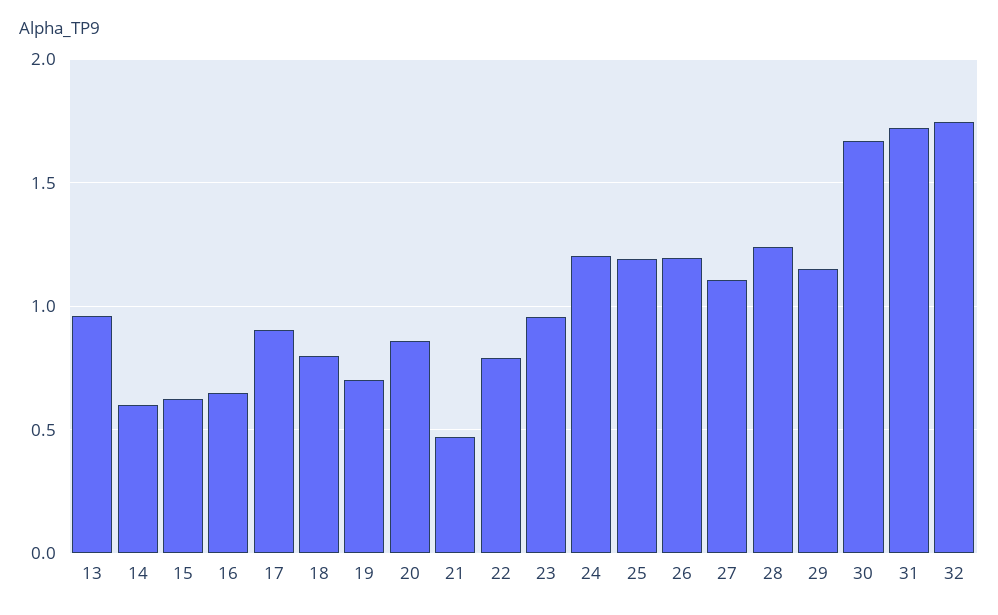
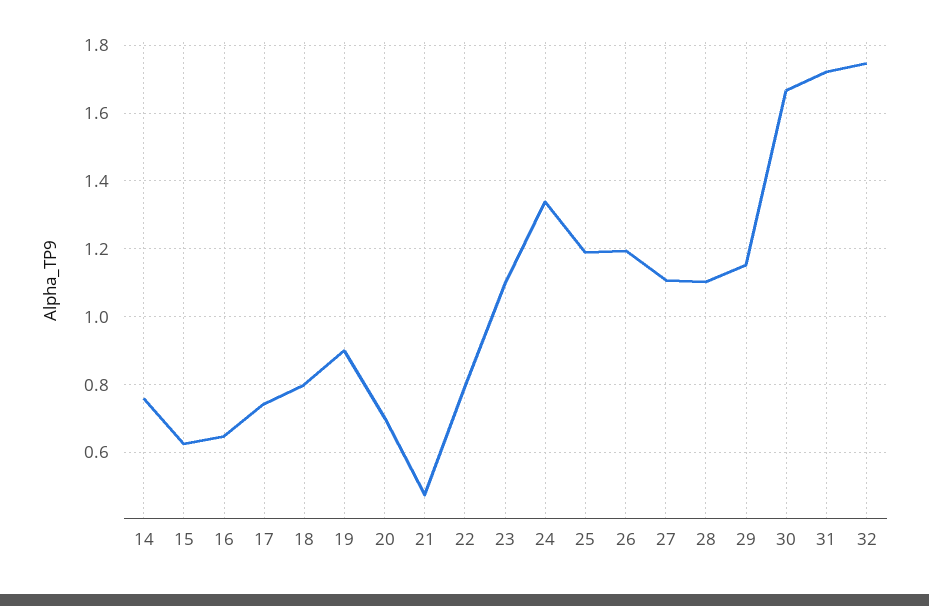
13: 0.95 -> none
14: 0.6 -> 0.76
17: 0.9 -> 0.74
19: 0.7 -> 0.9
20: 0.85 -> 0.7
23: 0.95 -> 1.1
24: 1.2 -> 1.34
28: 1.25 -> 1.1

